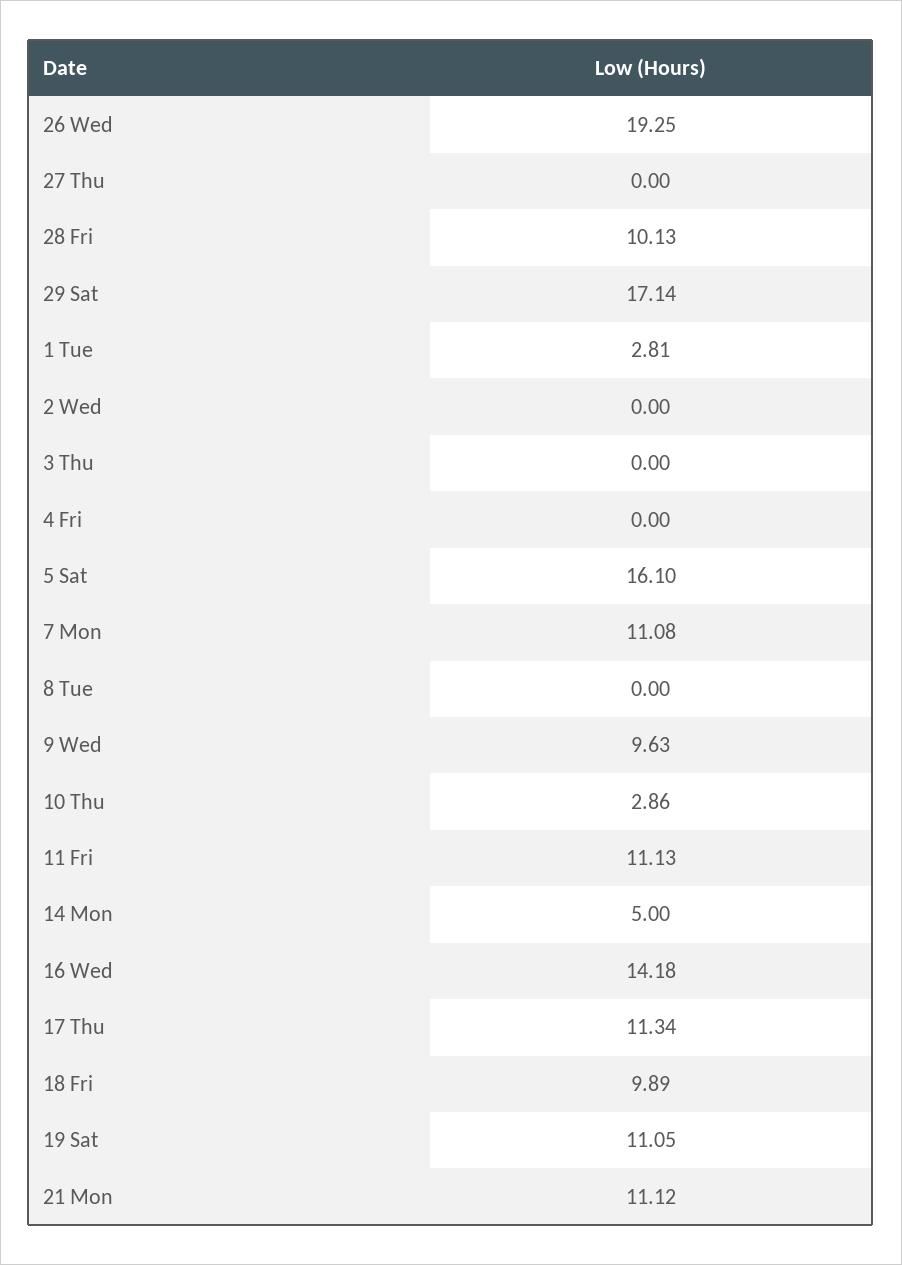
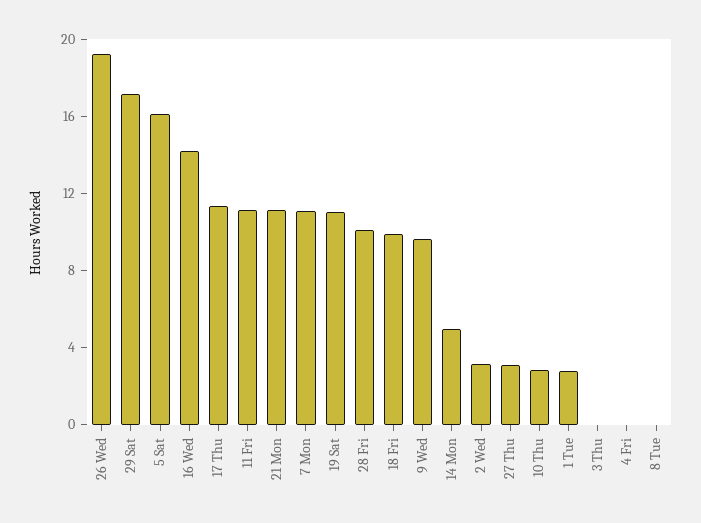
27 Thu: 0 -> 3
2 Wed: 0 -> 3

